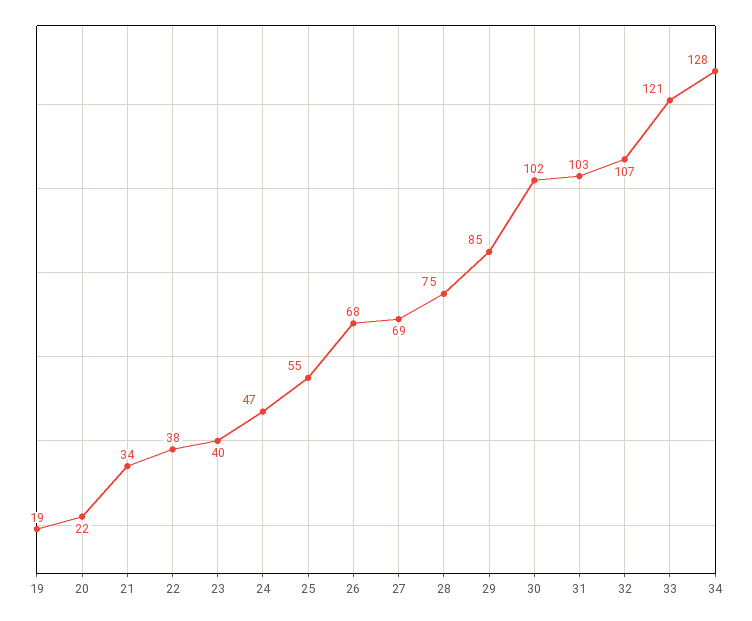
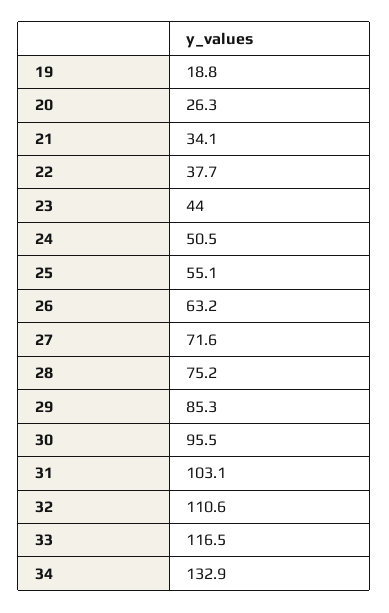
20: 22 -> 26.3
23: 40 -> 44
24: 47 -> 50.5
26: 68 -> 63.2
27: 69 -> 71.6
30: 102 -> 95.5
32: 107 -> 110.6
33: 121 -> 116.5
34: 128 -> 132.9

